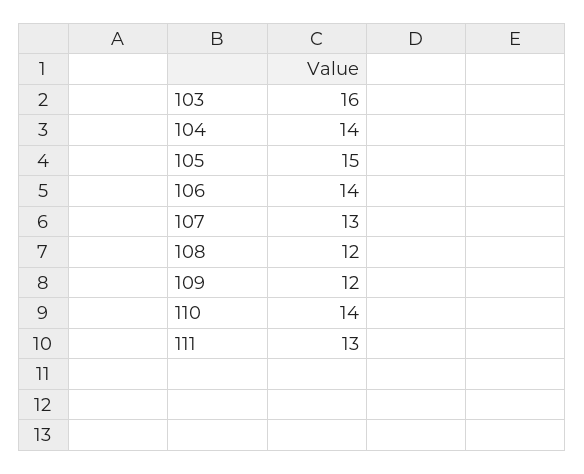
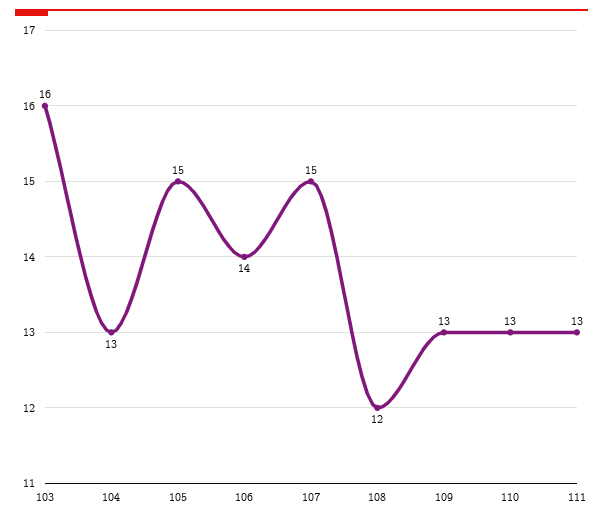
104: 14 -> 13
107: 13 -> 15
109: 12 -> 13
110: 14 -> 13

